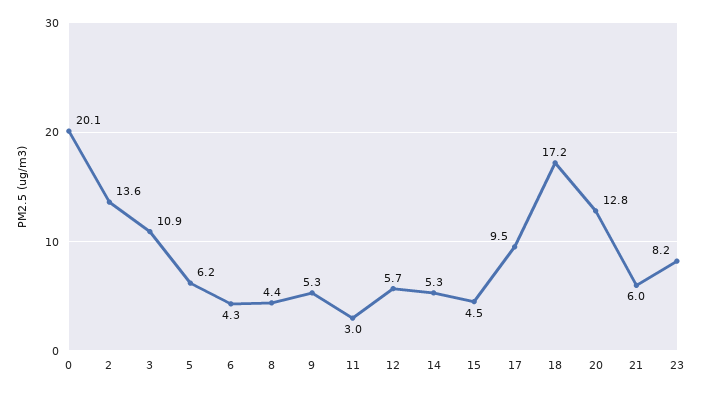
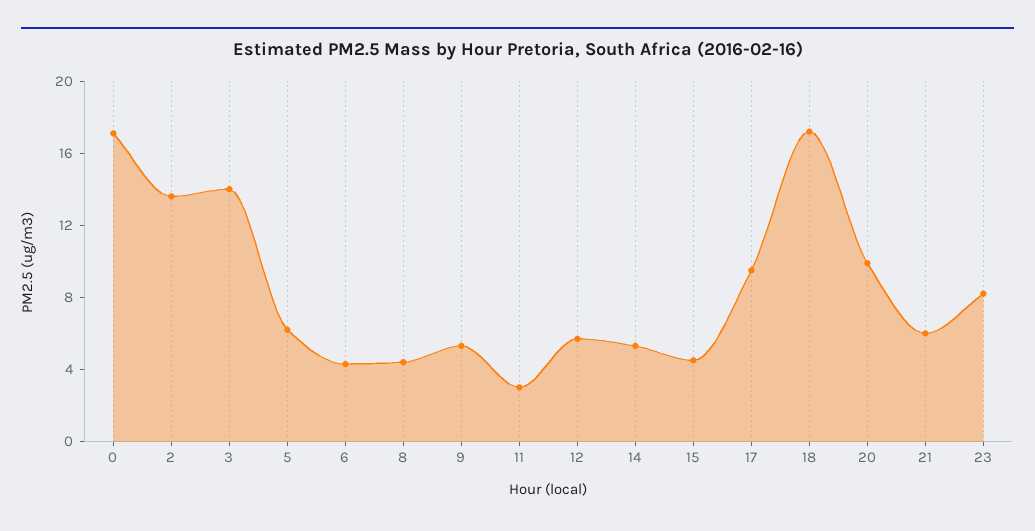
0: 20.1 -> 17
3: 10.9 -> 14
20: 12.8 -> 10

